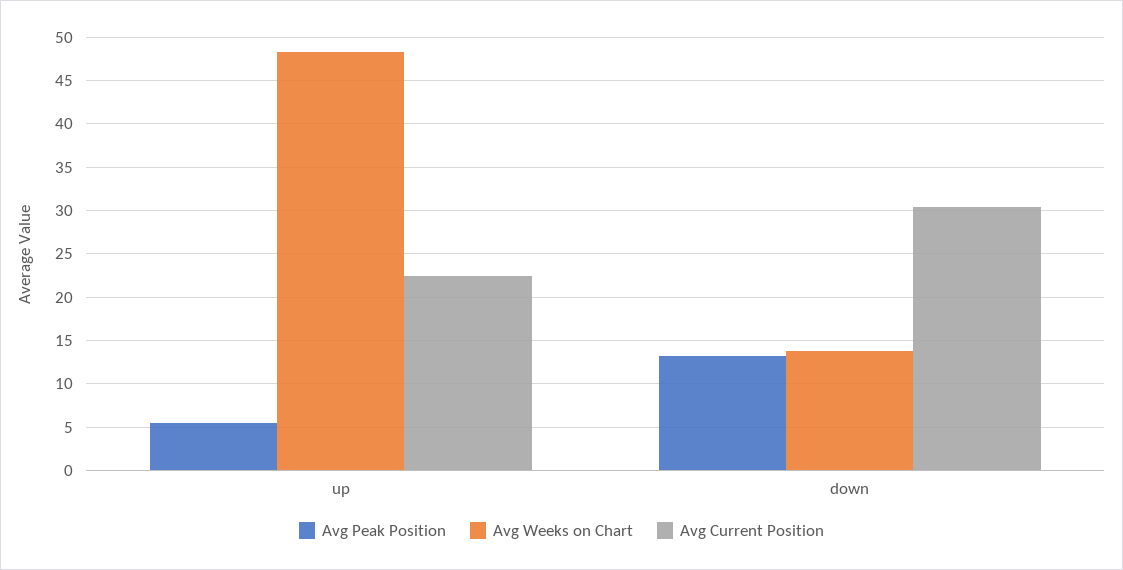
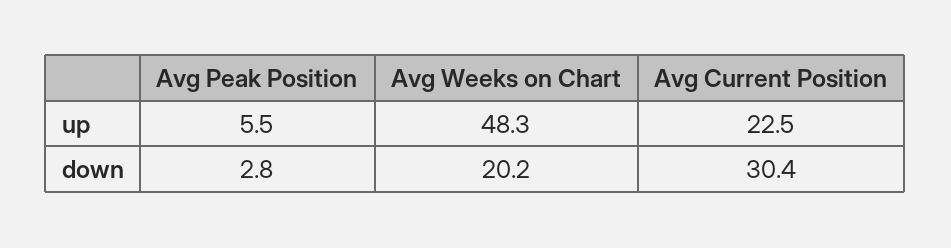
Avg Peak Position, down: 13 -> 2.8
Avg Weeks on Chart, down: 14 -> 20.2

